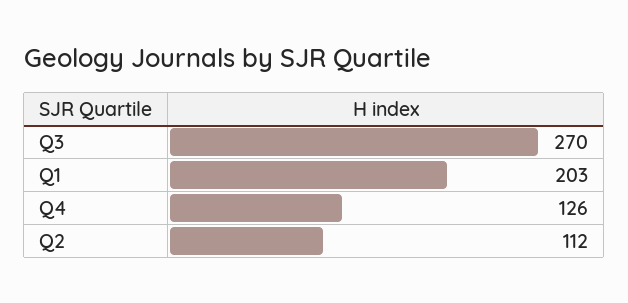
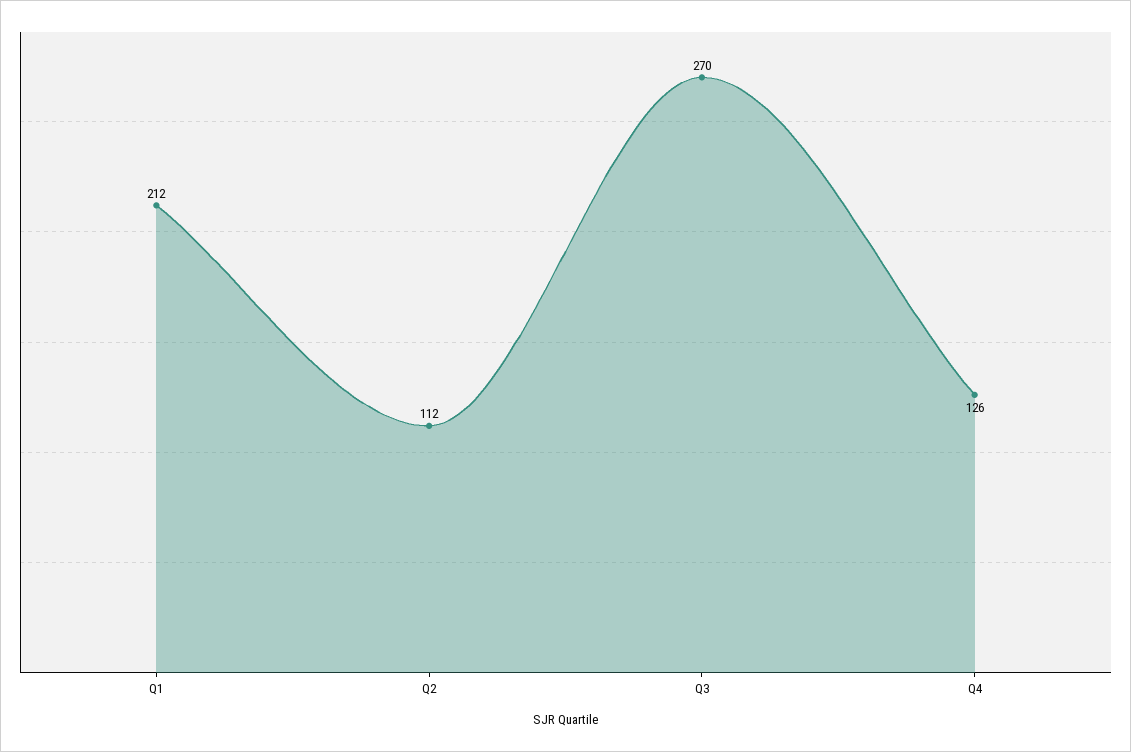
Q1: 203 -> 212

